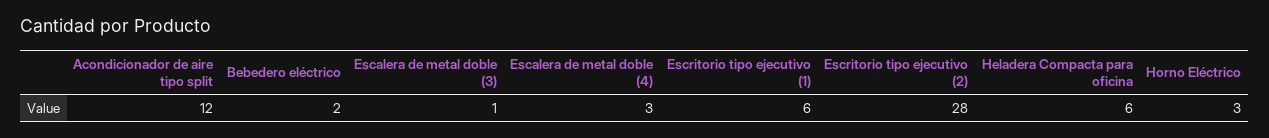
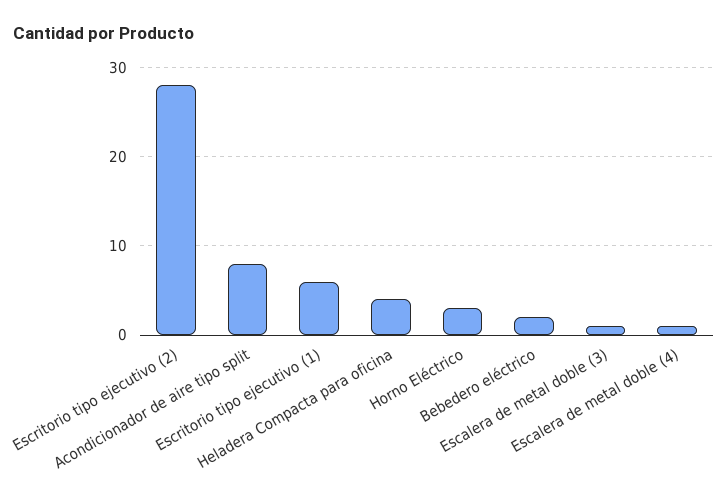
Acondicionador de aire tipo split: 12 -> 8
Escalera de metal doble (4): 3 -> 1
Heladera Compacta para oficina: 6 -> 4

